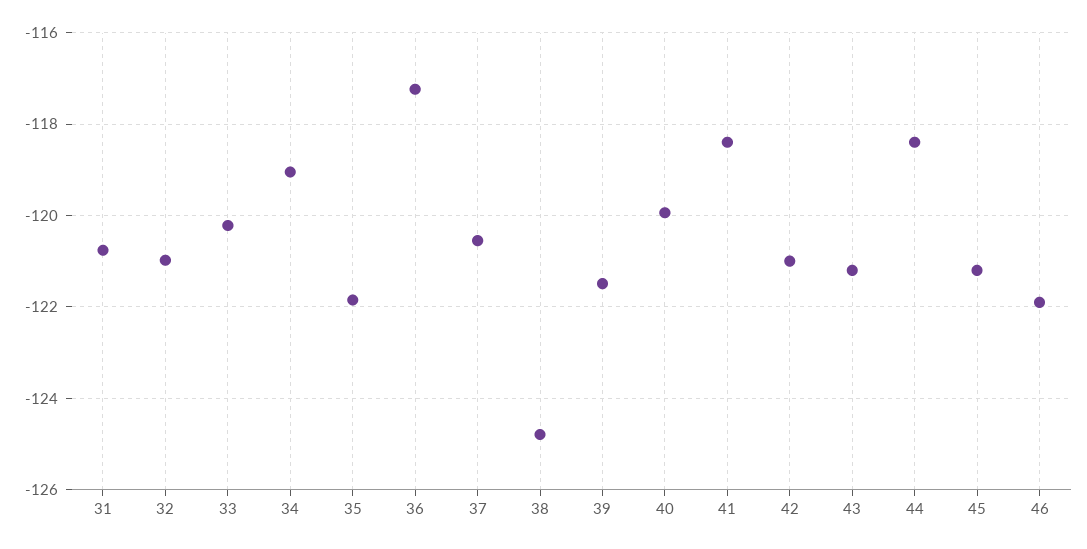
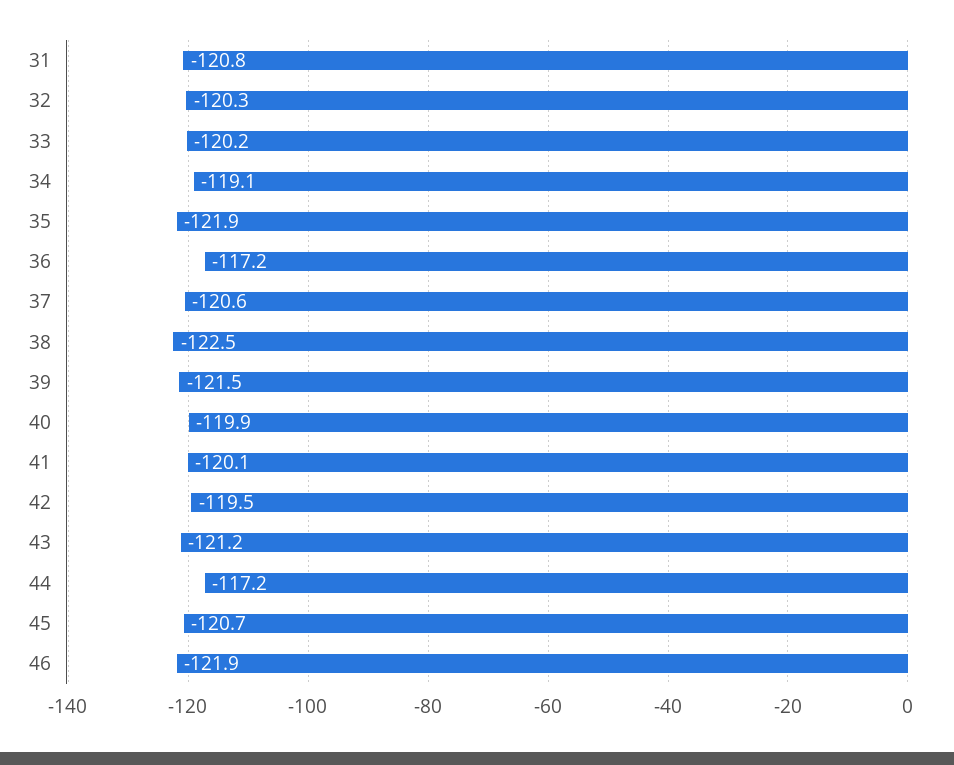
32: -121 -> -120.3
38: -124.8 -> -122.5
41: -118.4 -> -120.1
42: -121 -> -119.5
44: -118.4 -> -117.2
45: -121.2 -> -120.7

